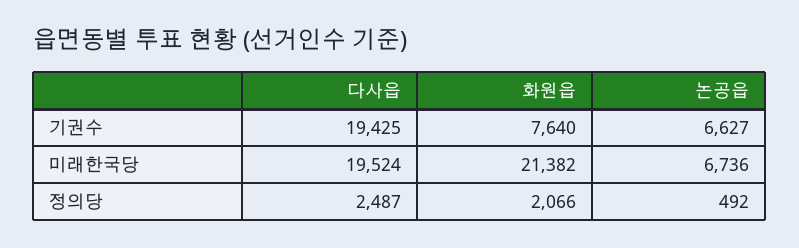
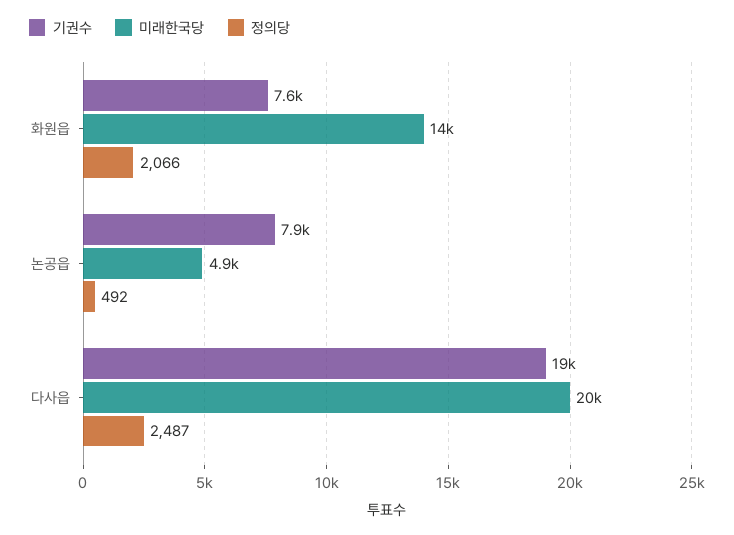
기권수, 논공읍: 6627 -> 7900
미래한국당, 화원읍: 21382 -> 14000
미래한국당, 논공읍: 6736 -> 4900

